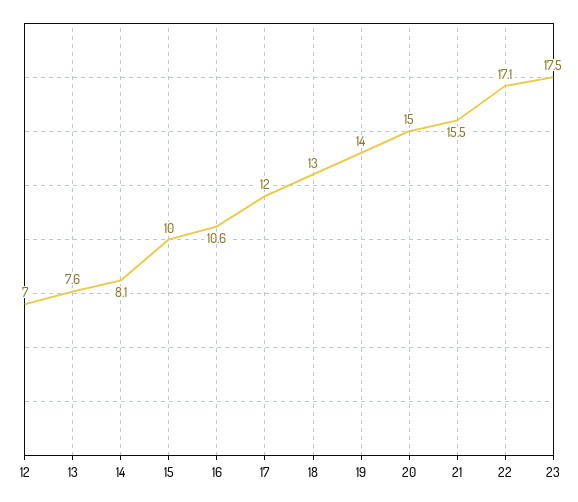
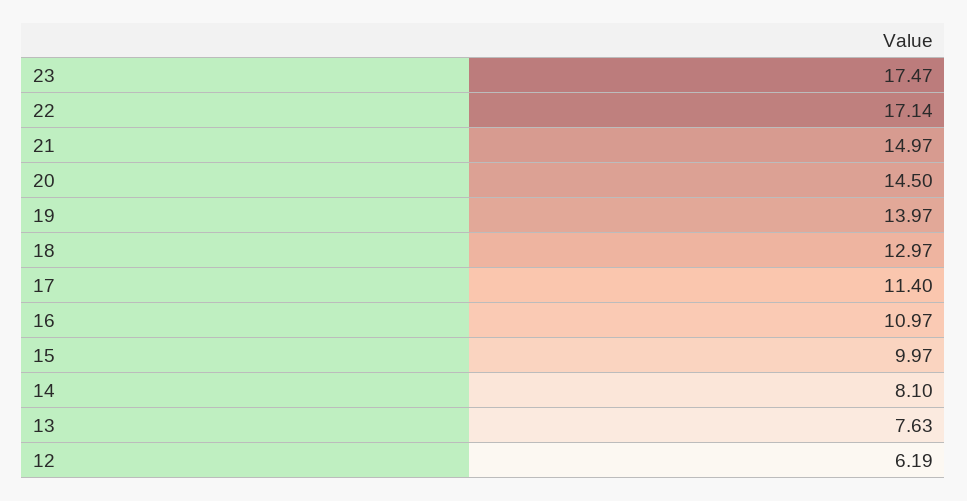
12: 7 -> 6.19
16: 10.6 -> 10.97
17: 12 -> 11.4
20: 15 -> 14.5
21: 15.5 -> 14.97

